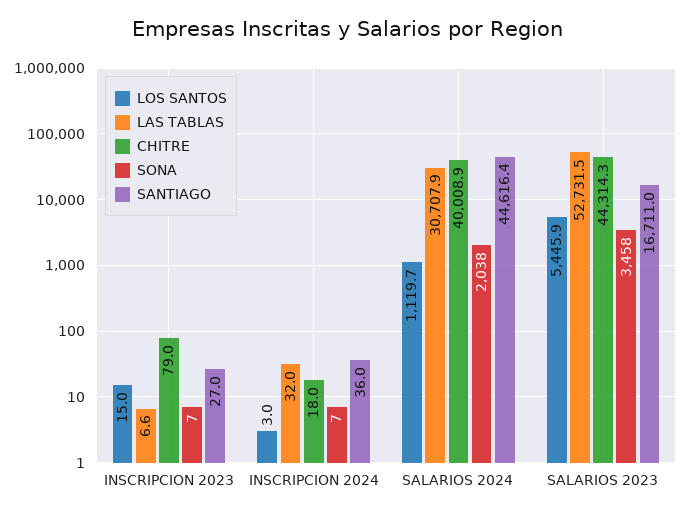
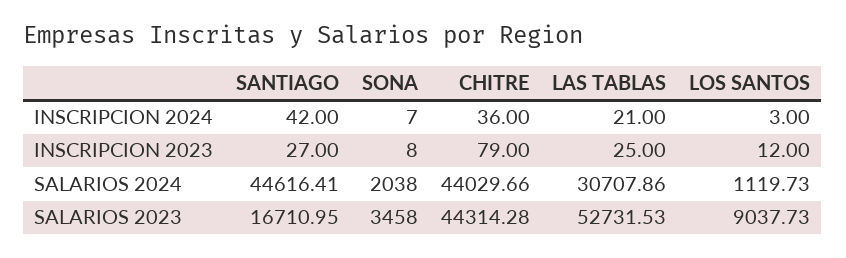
LOS SANTOS, INSCRIPCION 2023: 15 -> 12
LAS TABLAS, INSCRIPCION 2023: 6.6 -> 25
SONA, INSCRIPCION 2023: 7 -> 8
LAS TABLAS, INSCRIPCION 2024: 32 -> 21
CHITRE, INSCRIPCION 2024: 18 -> 36
SANTIAGO, INSCRIPCION 2024: 36 -> 42
CHITRE, SALARIOS 2024: 40008.9 -> 44029.66
LOS SANTOS, SALARIOS 2023: 5445.9 -> 9037.73

